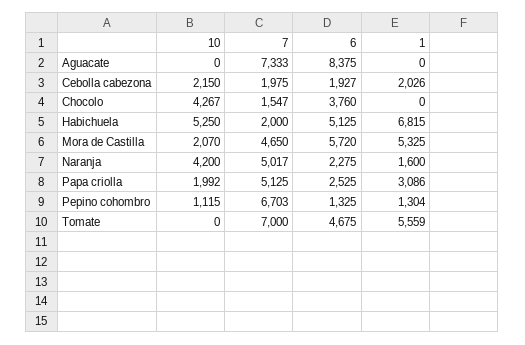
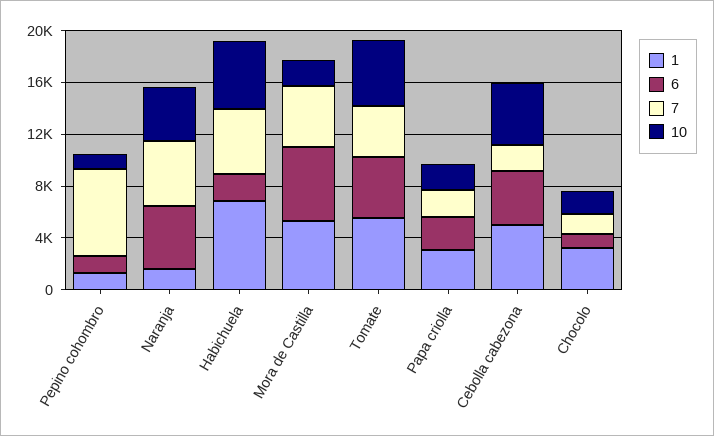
10, Aguacate: 0 -> none
7, Aguacate: 7333 -> none
6, Aguacate: 8375 -> none
1, Aguacate: 0 -> none
10, Cebolla cabezona: 2150 -> 5000
6, Cebolla cabezona: 1927 -> 4000
1, Cebolla cabezona: 2026 -> 5000
10, Chocolo: 4267 -> 2000
6, Chocolo: 3760 -> 1000
1, Chocolo: 0 -> 3000
7, Habichuela: 2000 -> 5000
6, Habichuela: 5125 -> 2000
6, Naranja: 2275 -> 5000
7, Papa criolla: 5125 -> 2000
10, Tomate: 0 -> 5000
7, Tomate: 7000 -> 4000

